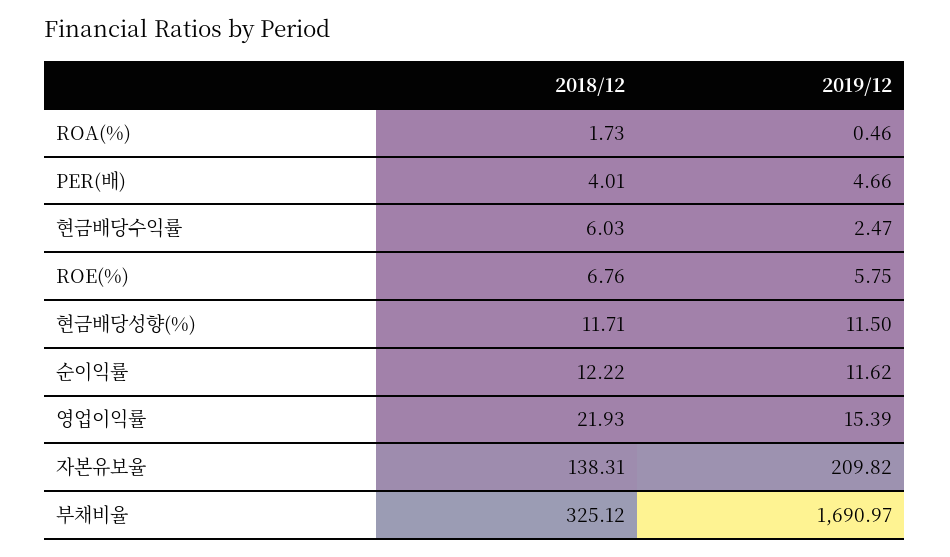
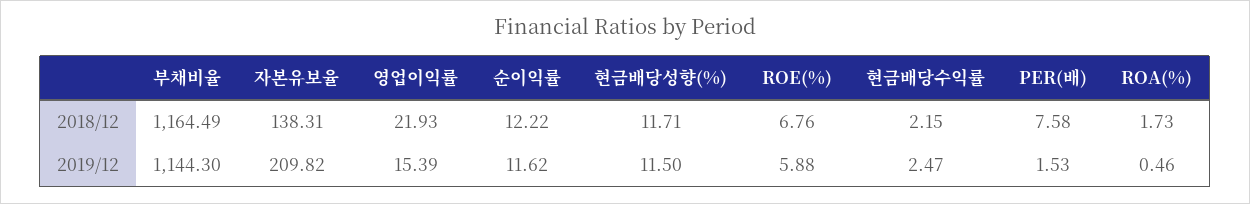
2018/12, PER(배): 4.01 -> 7.58
2019/12, PER(배): 4.66 -> 1.53
2018/12, 현금배당수익률: 6.03 -> 2.15
2019/12, ROE(%): 5.75 -> 5.88
2018/12, 부채비율: 325.12 -> 1164.49
2019/12, 부채비율: 1690.97 -> 1144.3

